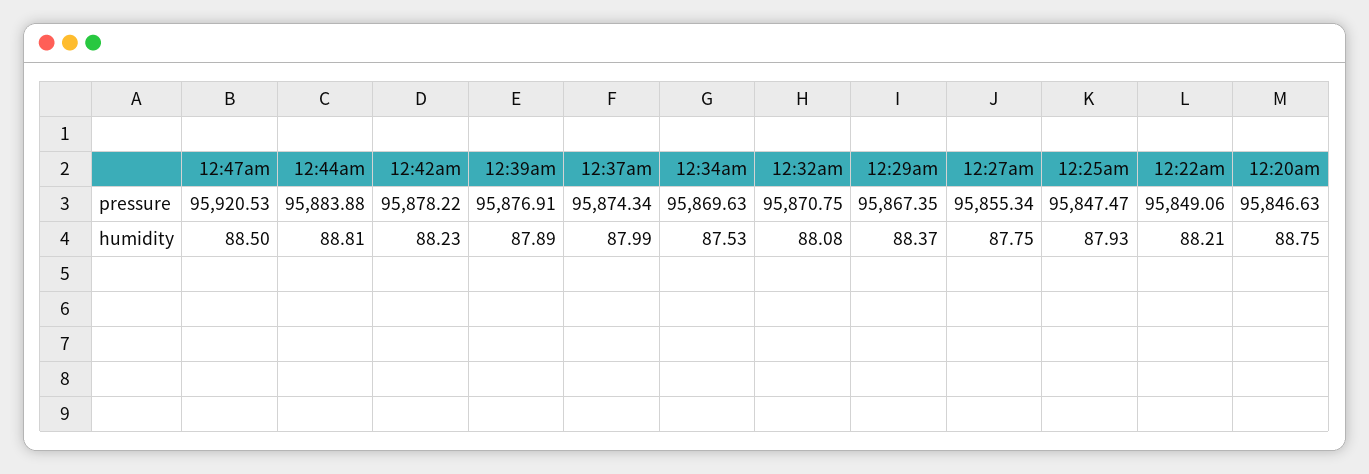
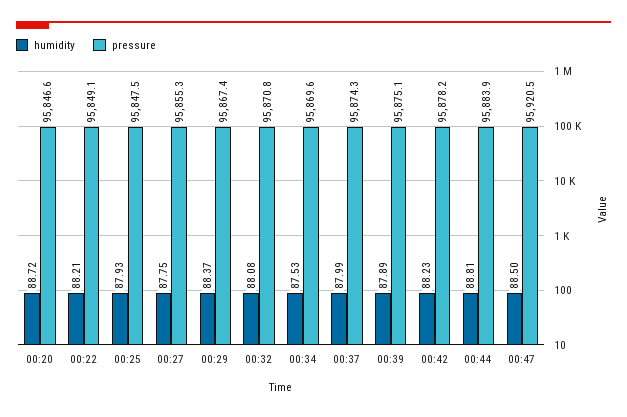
pressure, 12:39am: 95876.91 -> 95875.1
humidity, 12:20am: 88.75 -> 88.72

